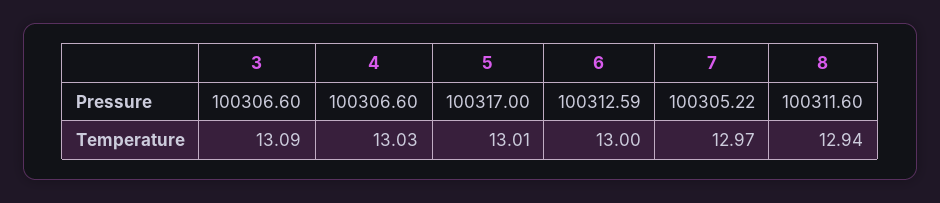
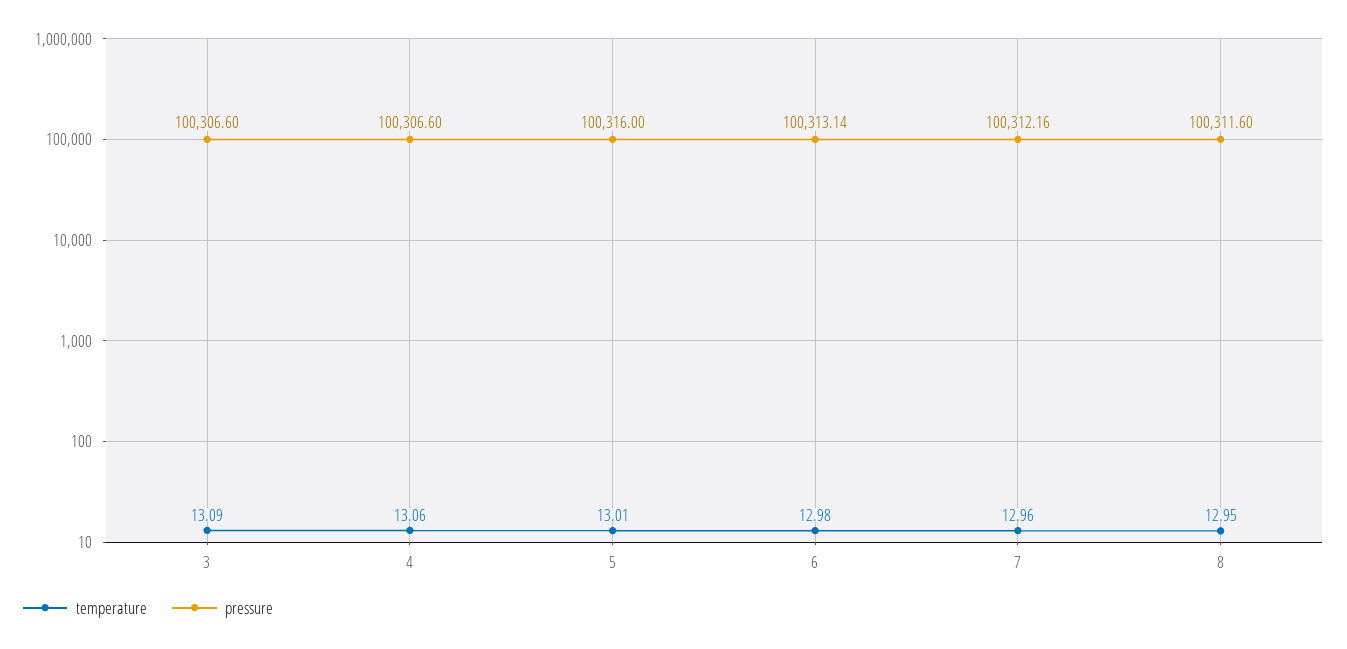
Pressure, 5: 100317 -> 100316
Pressure, 6: 100312.59 -> 100313.14
Pressure, 7: 100305.22 -> 100312.16
Temperature, 4: 13.03 -> 13.06
Temperature, 6: 13 -> 12.98
Temperature, 7: 12.97 -> 12.96
Temperature, 8: 12.94 -> 12.95

